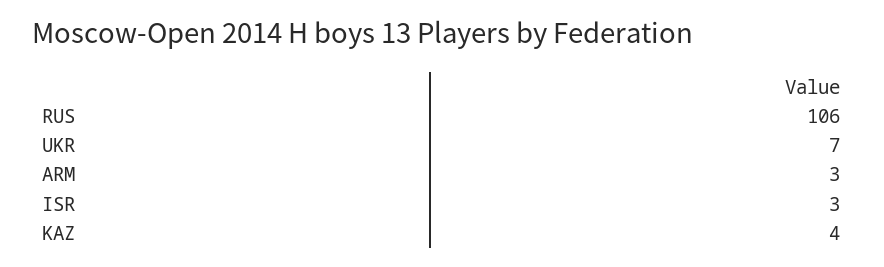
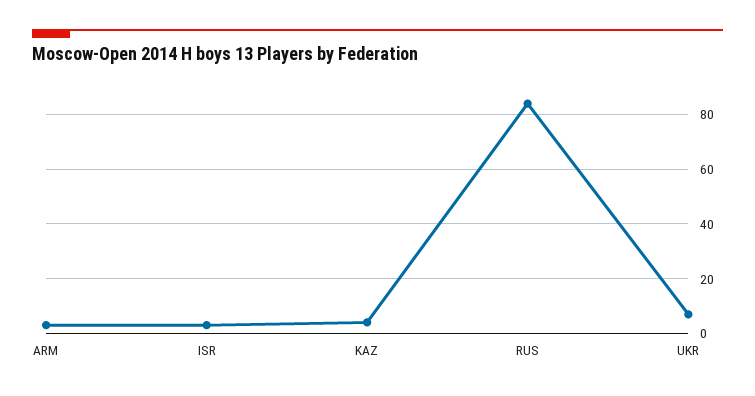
RUS: 106 -> 85

